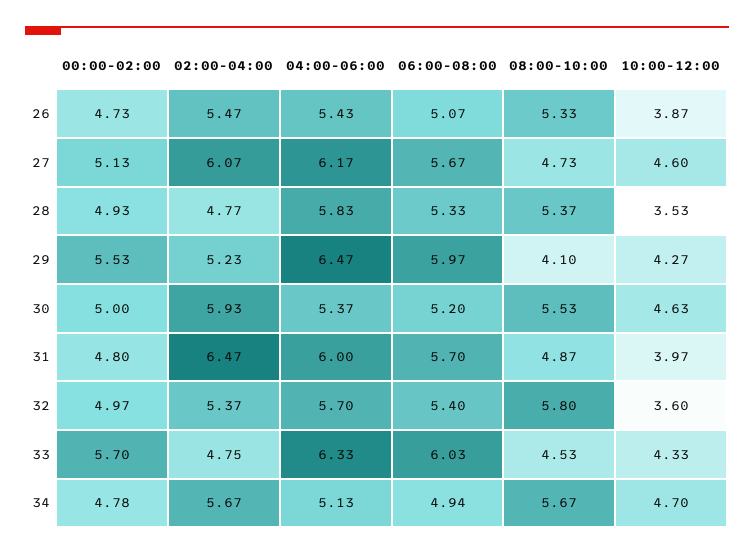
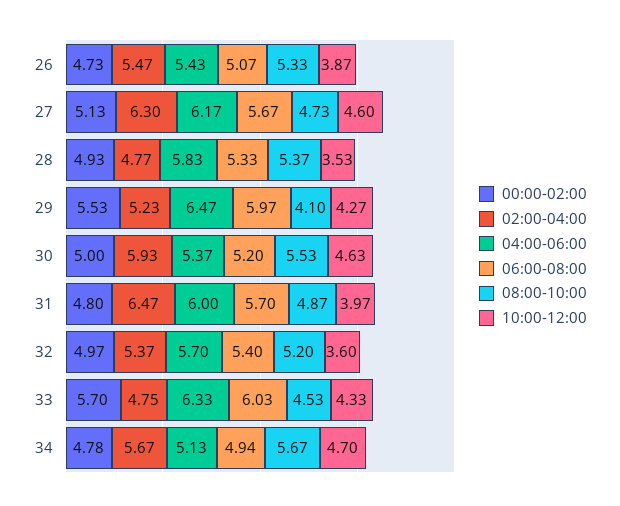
02:00-04:00, 27: 6.07 -> 6.3
08:00-10:00, 32: 5.8 -> 5.2

